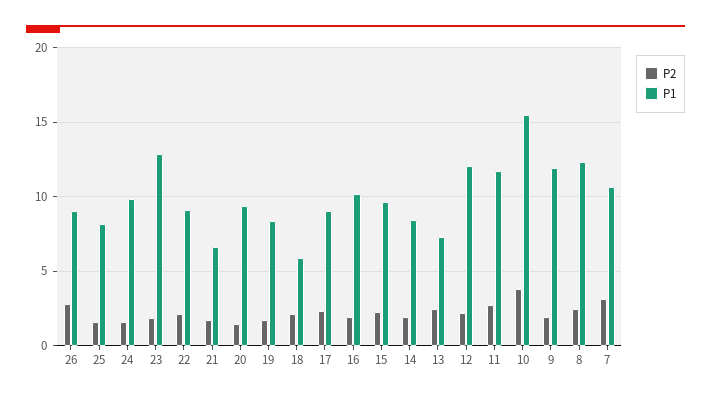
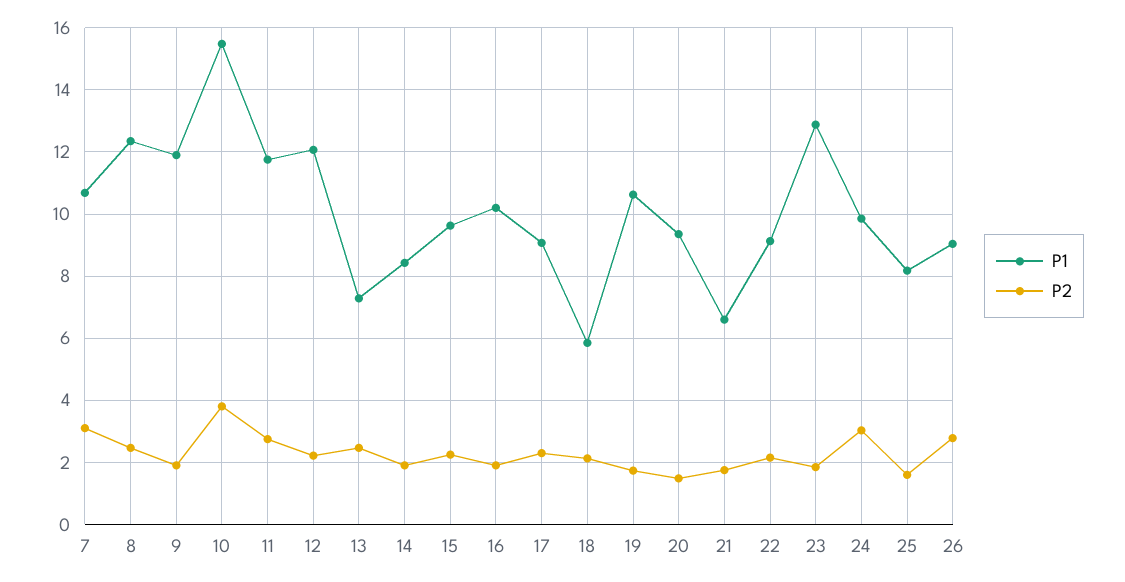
P2, 24: 1.5 -> 3
P1, 19: 8.5 -> 10.6

